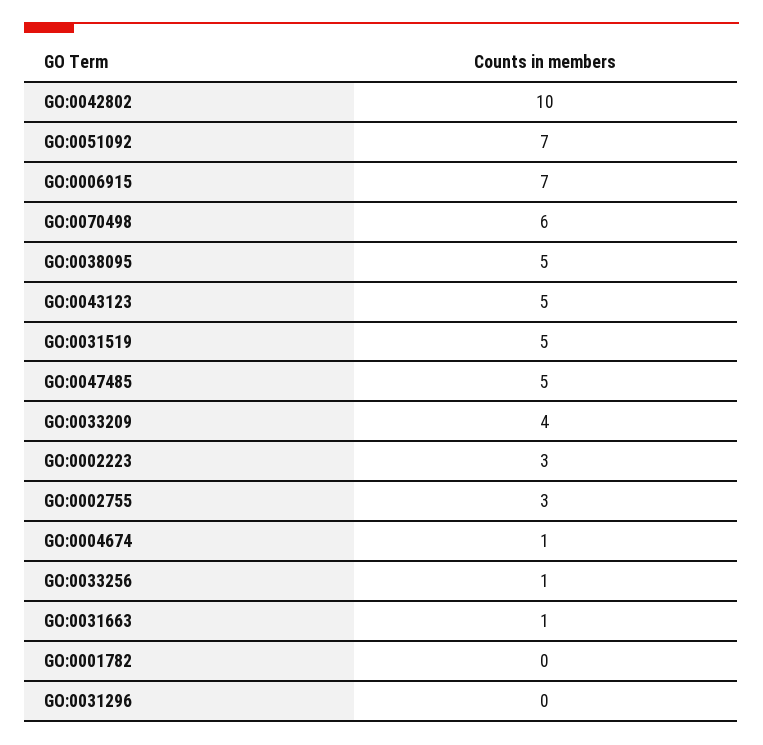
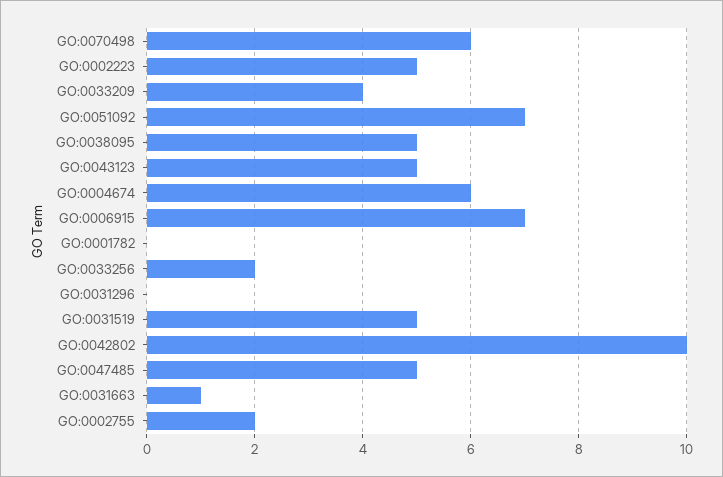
GO:0002223: 3 -> 5
GO:0002755: 3 -> 2
GO:0004674: 1 -> 6
GO:0033256: 1 -> 2

